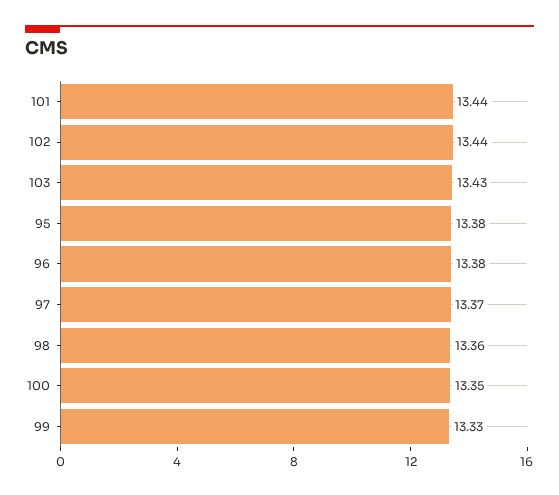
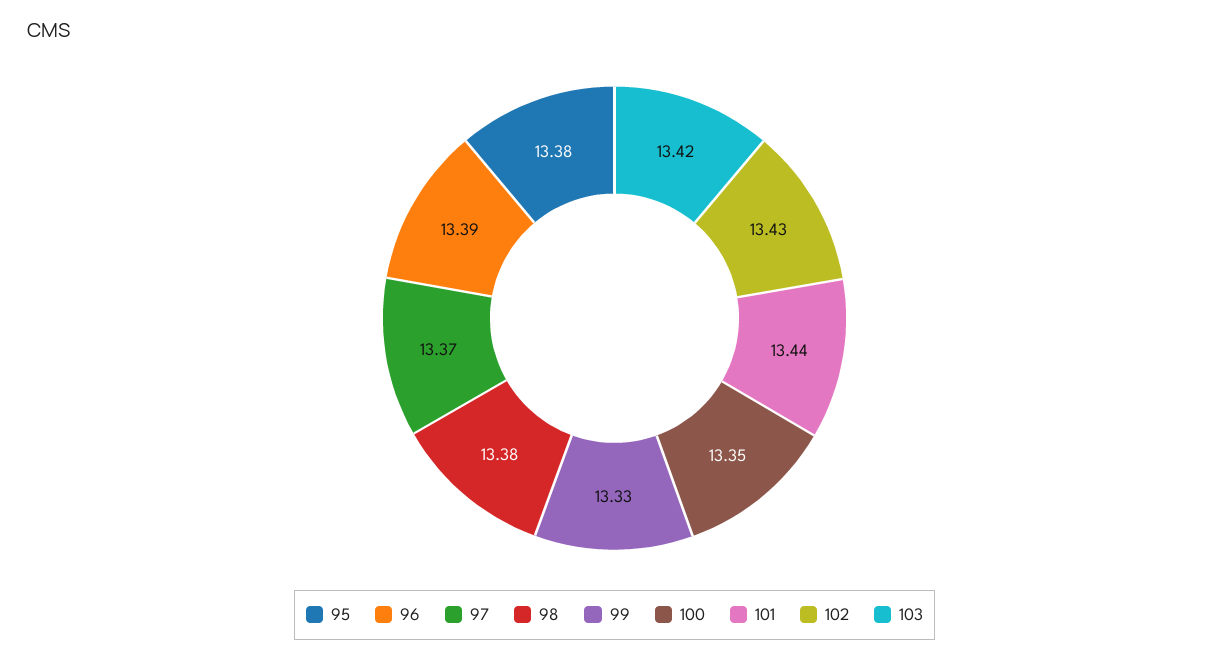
102: 13.44 -> 13.43
103: 13.43 -> 13.42
96: 13.38 -> 13.39
98: 13.36 -> 13.38

